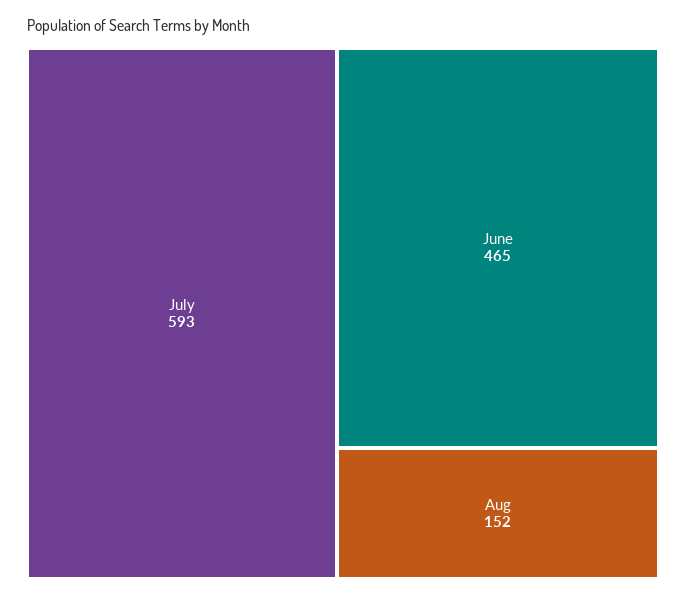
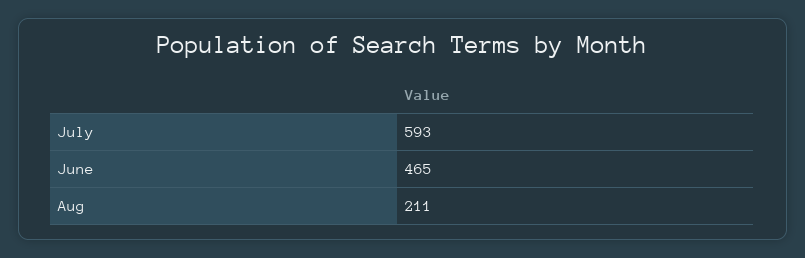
Aug: 152 -> 211

